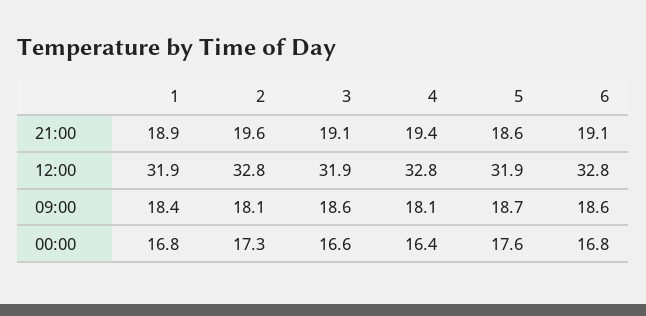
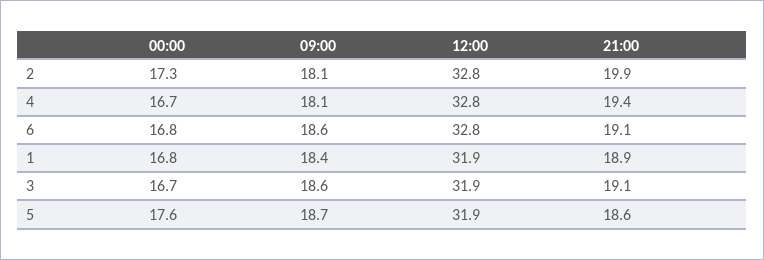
2, 21:00: 19.6 -> 19.9
3, 00:00: 16.6 -> 16.7
4, 00:00: 16.4 -> 16.7

